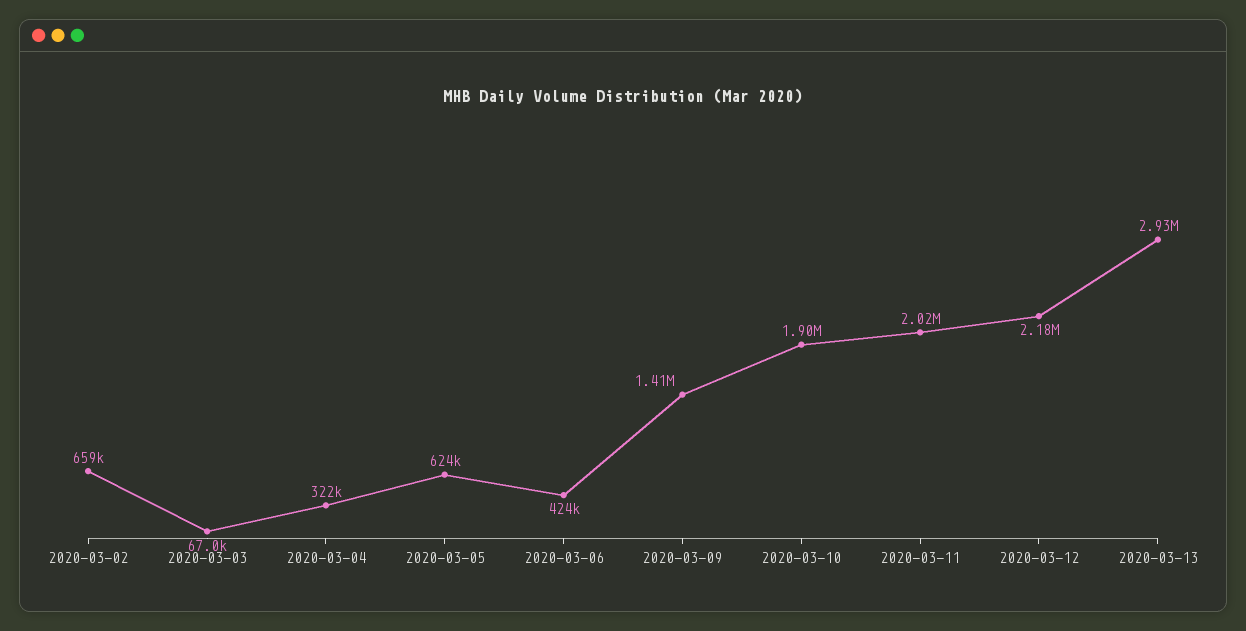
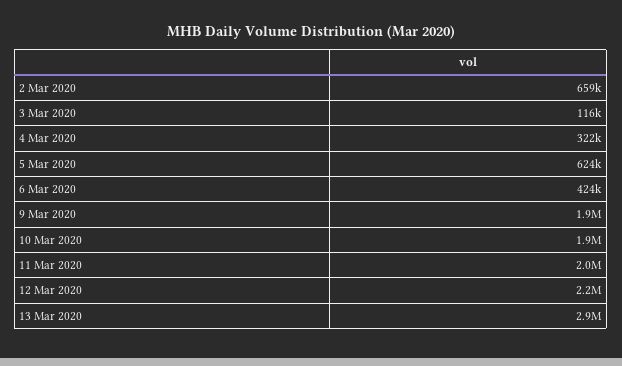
2020-03-03: 67000 -> 116000
2020-03-09: 1410000 -> 1900000

